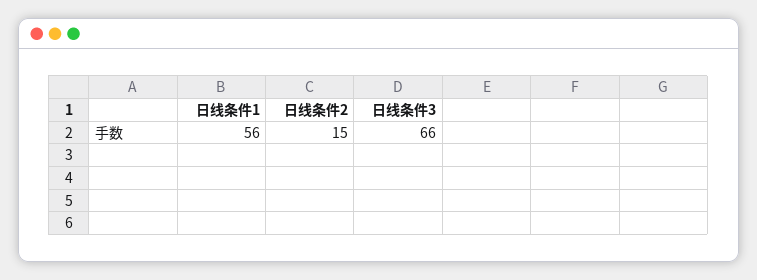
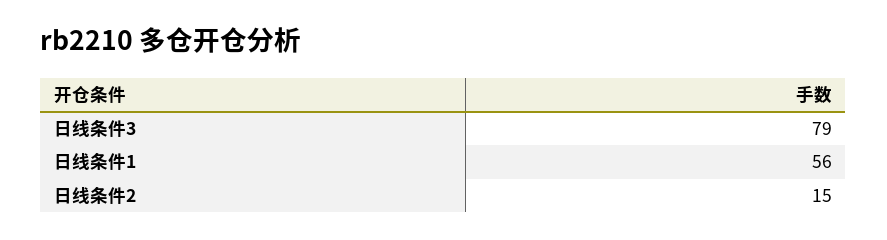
日线条件3: 66 -> 79

